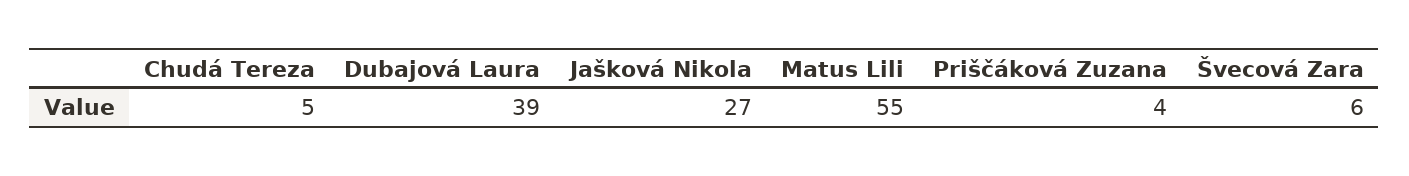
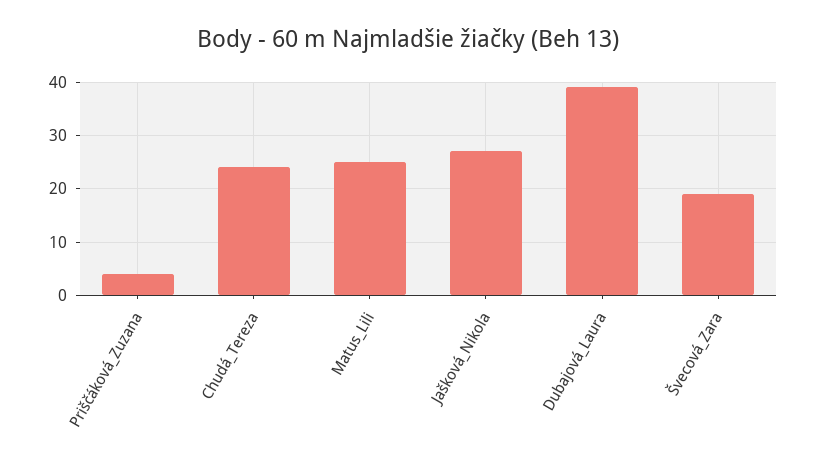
Chudá Tereza: 5 -> 25
Matus Lili: 55 -> 25
Švecová Zara: 6 -> 20

